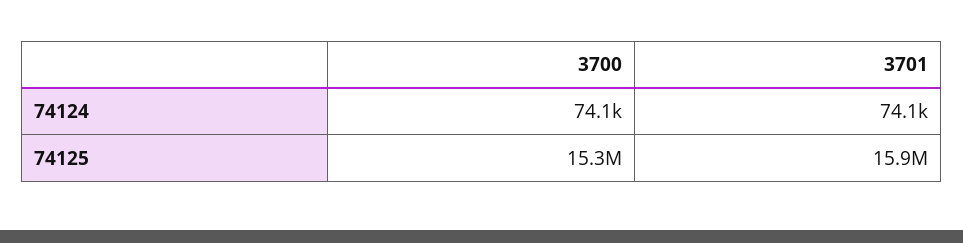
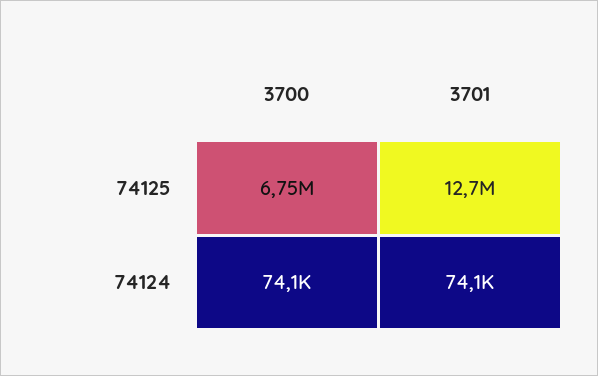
3700, 74125: 15300000 -> 6750000
3701, 74125: 15900000 -> 12700000

